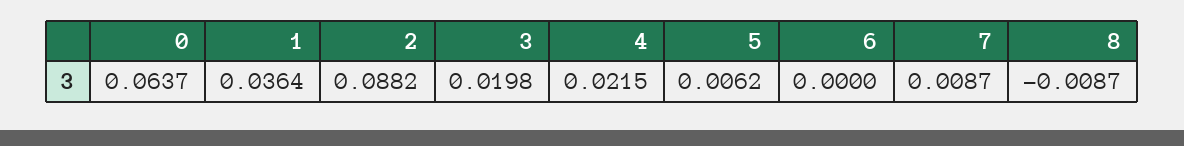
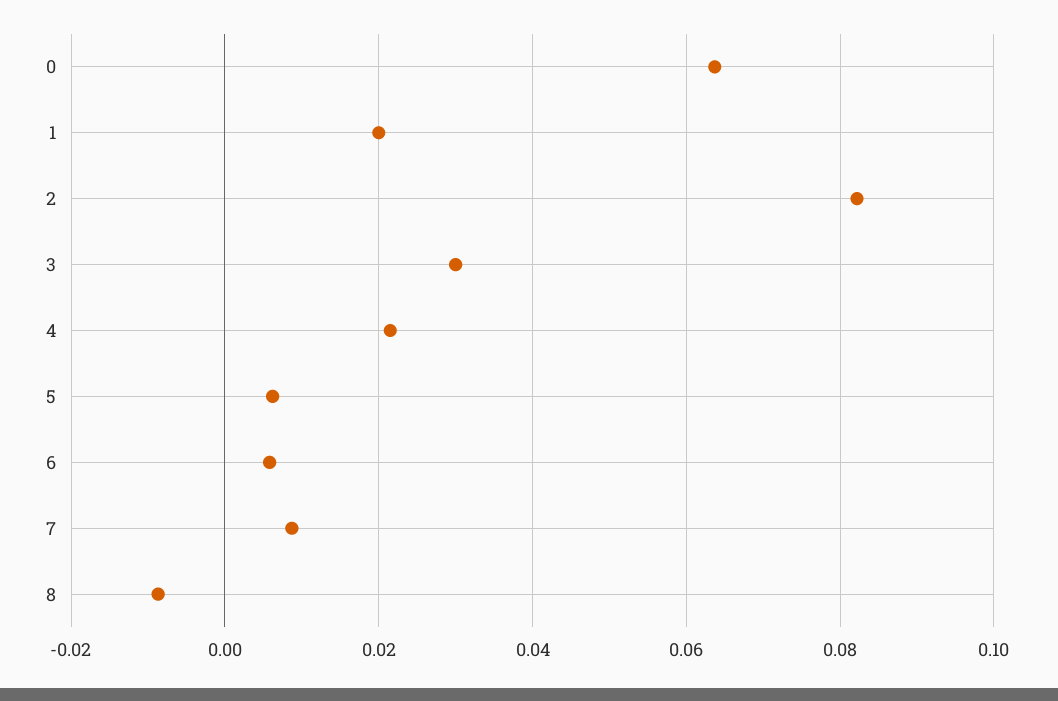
1: 0.0364 -> 0.02
2: 0.0882 -> 0.082
3: 0.0198 -> 0.03
6: 0 -> 0.006

